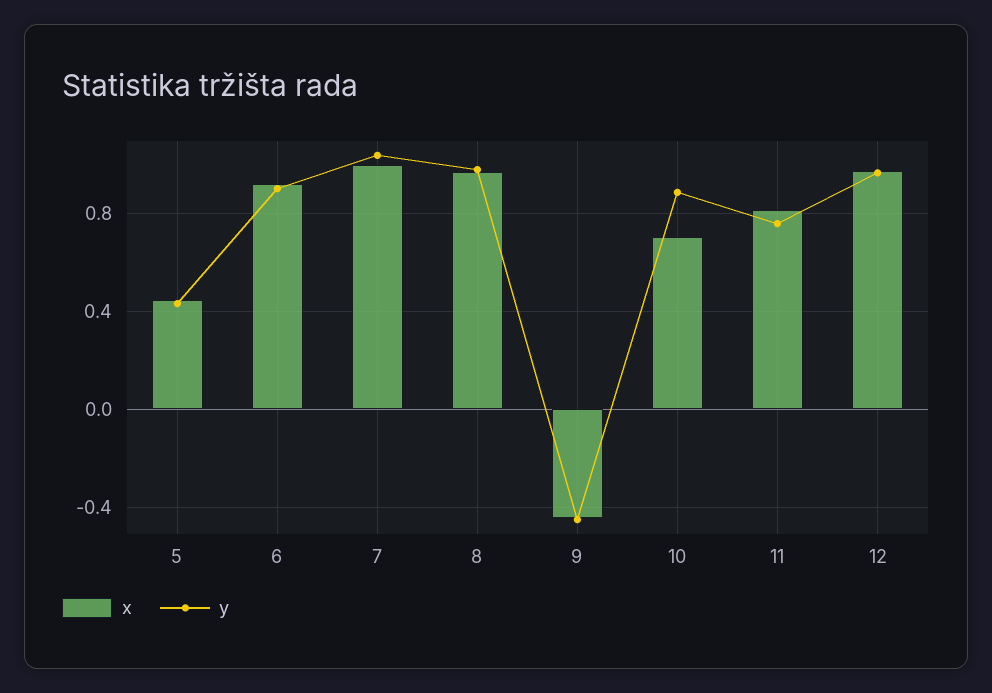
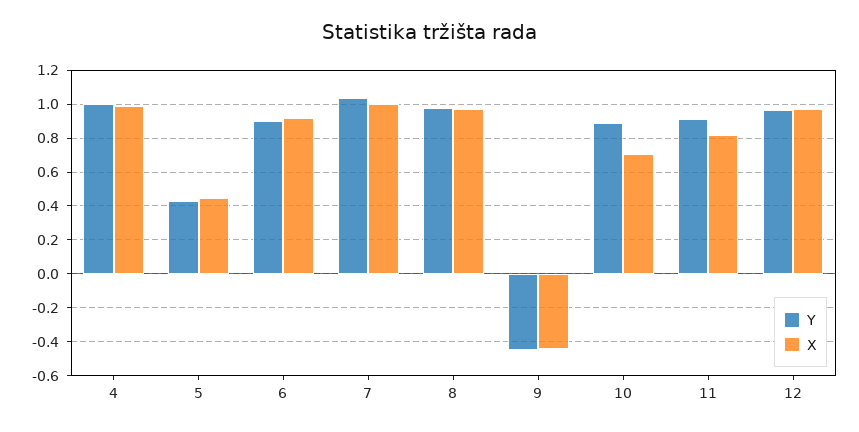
y, 11: 0.75 -> 0.9
y, 4: none -> 1
x, 4: none -> 1

